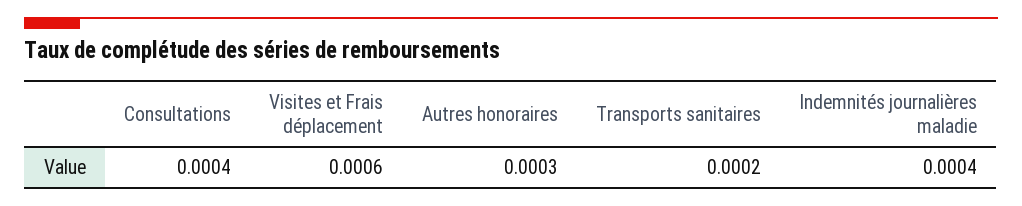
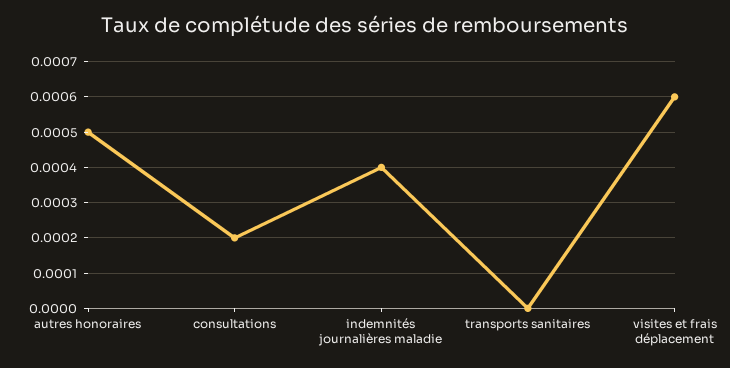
Consultations: 0.0004 -> 0.0002
Autres honoraires: 0.0003 -> 0.0005
Transports sanitaires: 0.0002 -> 0

